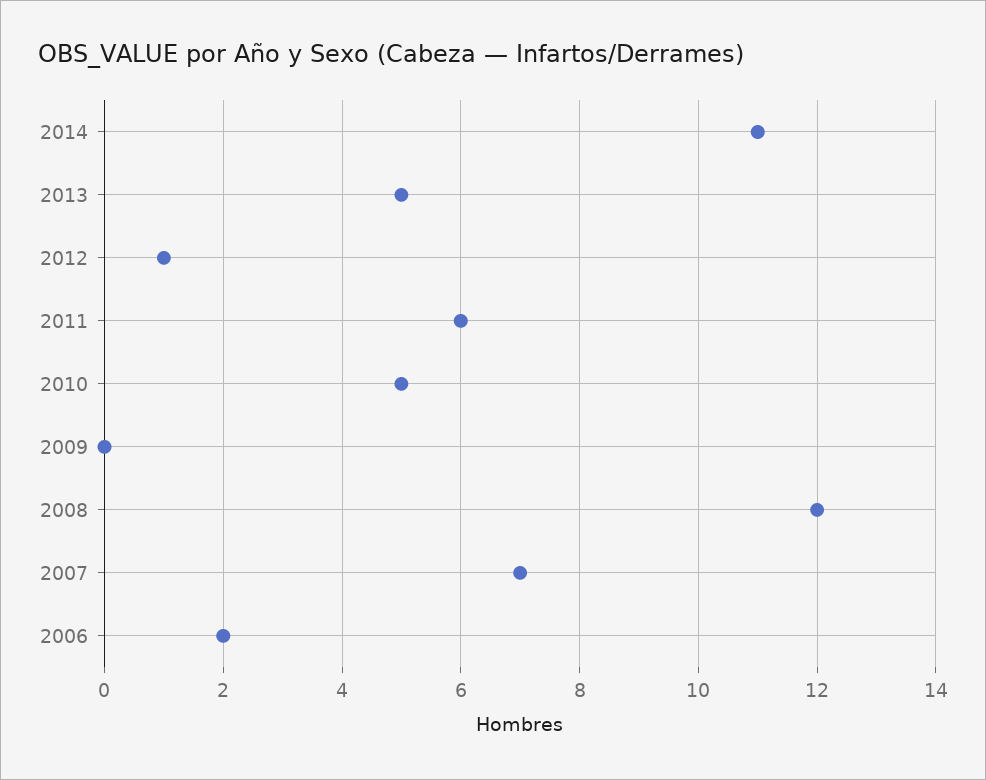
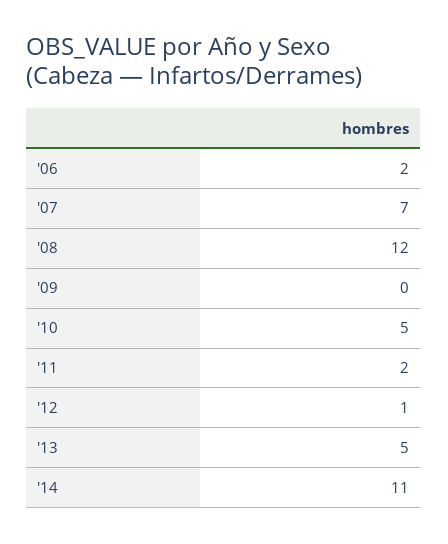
2011: 6 -> 2

